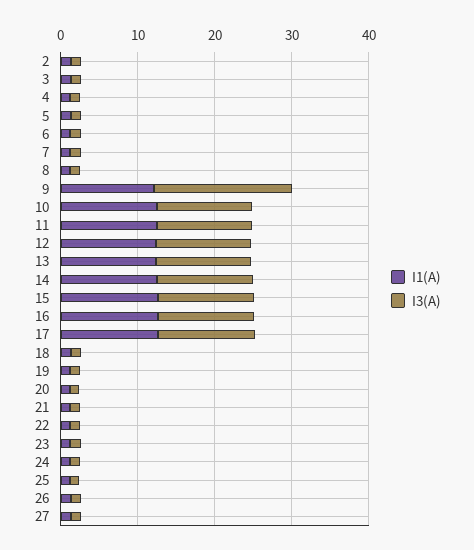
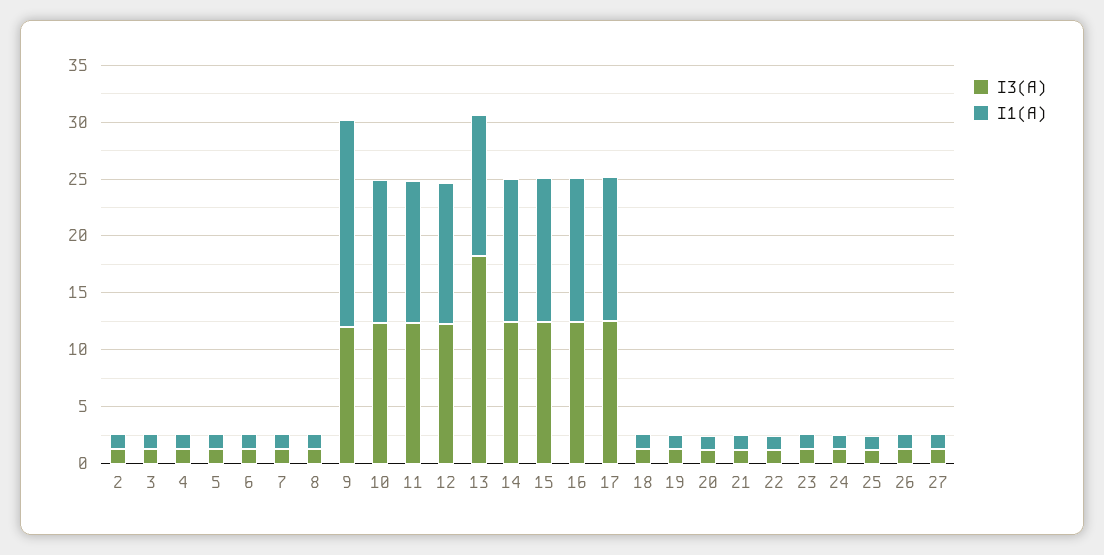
I1(A), 9: 12 -> 18
I3(A), 9: 18 -> 12
I3(A), 13: 12 -> 18

